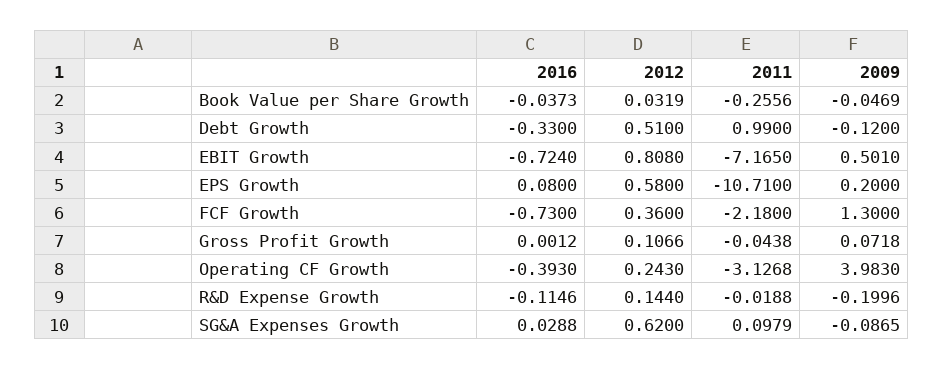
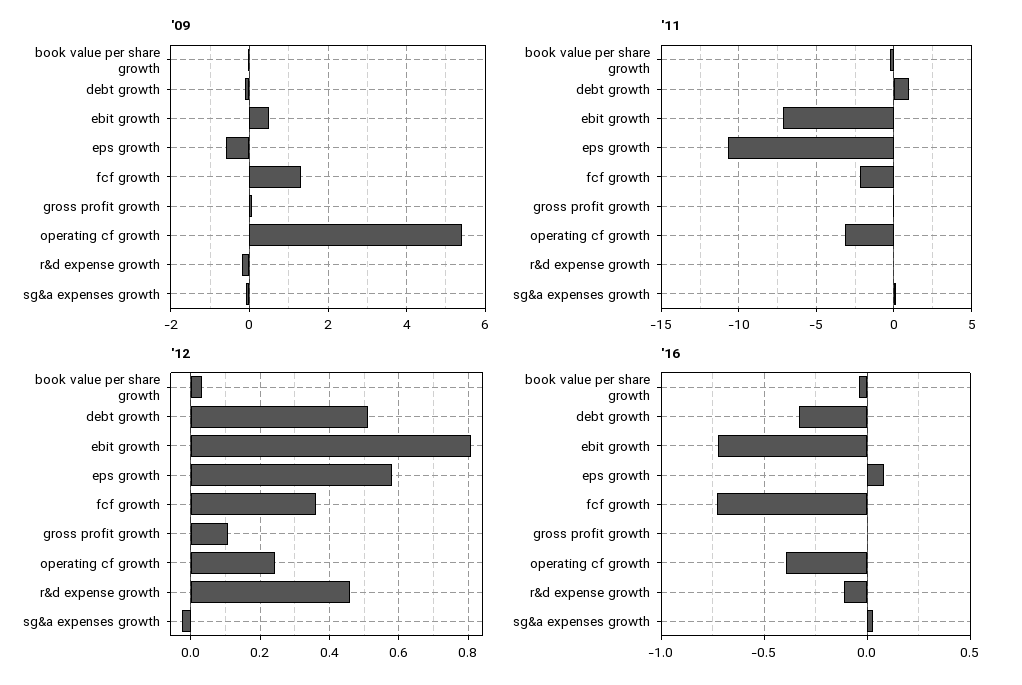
2009, EPS Growth: 0.2 -> -0.6
2009, Operating CF Growth: 3.983 -> 5.4
2012, R&D Expense Growth: 0.144 -> 0.46
2012, SG&A Expenses Growth: 0.62 -> -0.02

